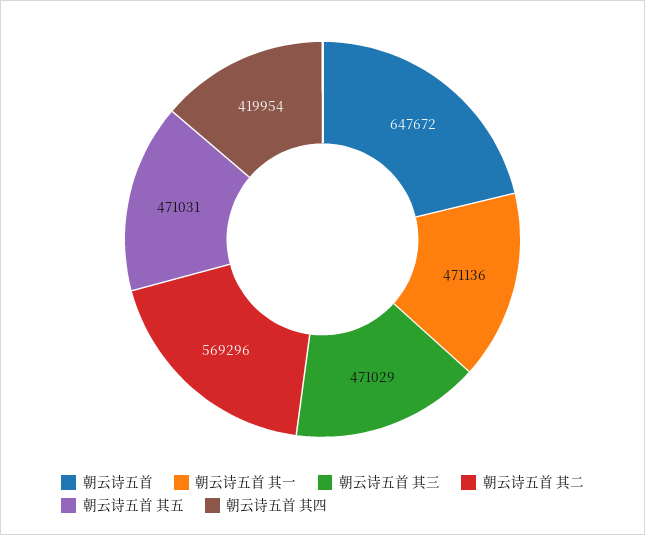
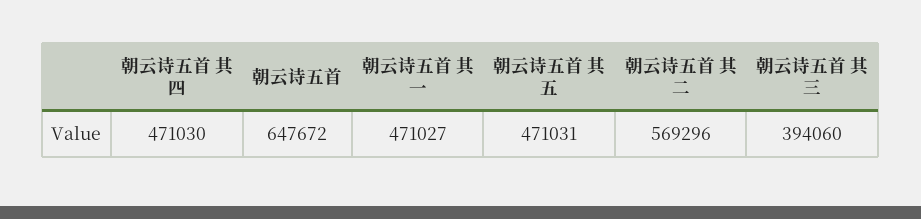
朝云诗五首 其一: 471136 -> 471027
朝云诗五首 其三: 471029 -> 394060
朝云诗五首 其四: 419954 -> 471030

